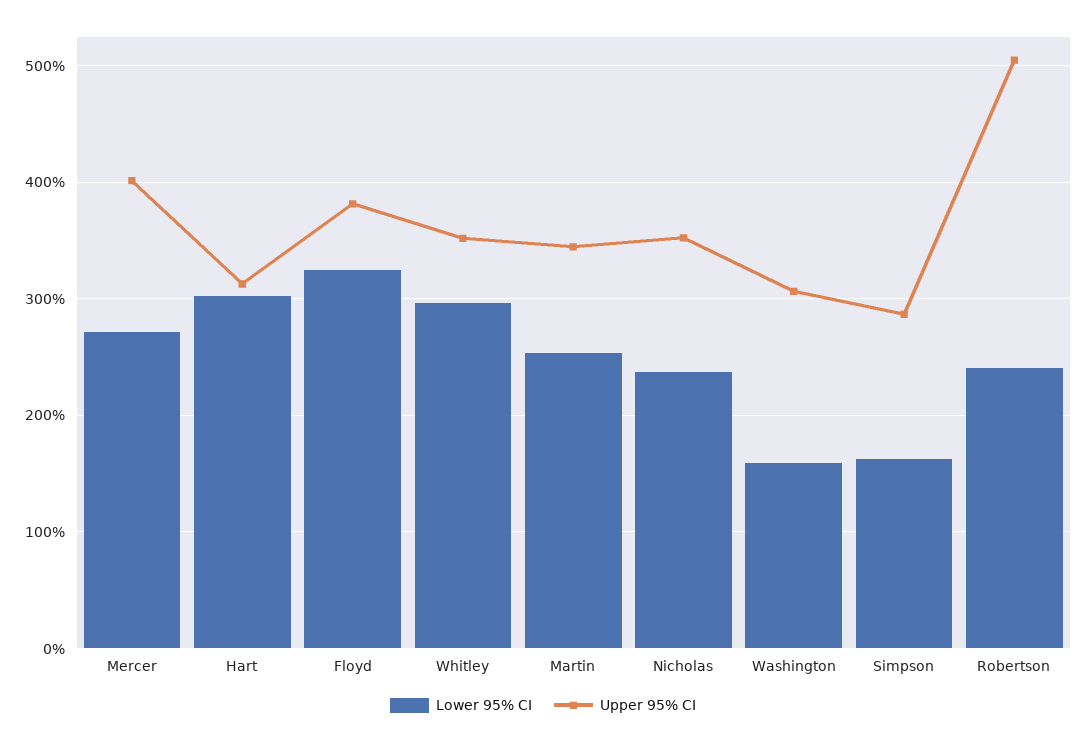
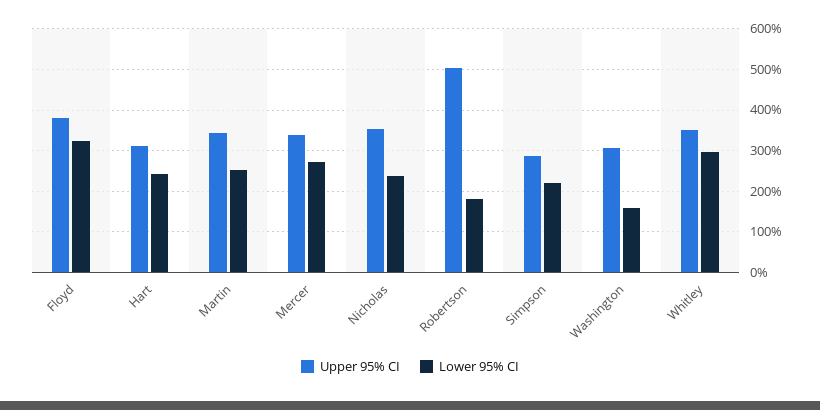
Upper 95% CI, Mercer: 400 -> 340
Lower 95% CI, Hart: 300 -> 240
Lower 95% CI, Simpson: 160 -> 220
Lower 95% CI, Robertson: 240 -> 180

